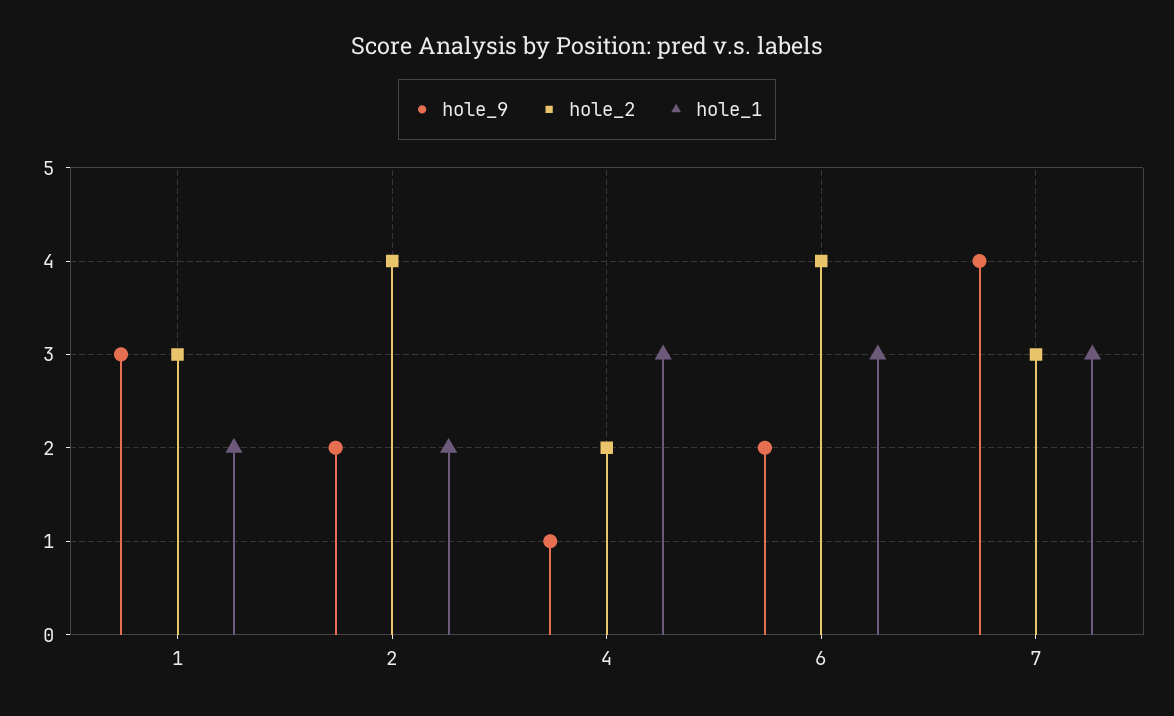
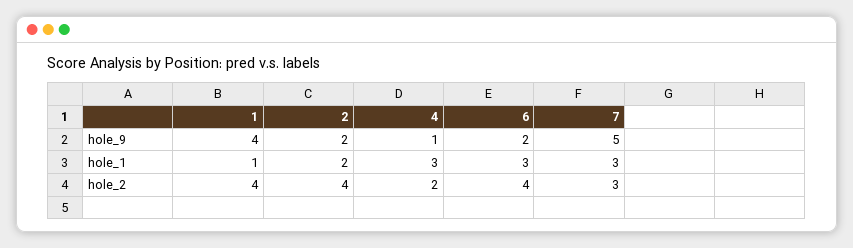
hole_9, 1: 3 -> 4
hole_2, 1: 3 -> 4
hole_1, 1: 2 -> 1
hole_9, 7: 4 -> 5

